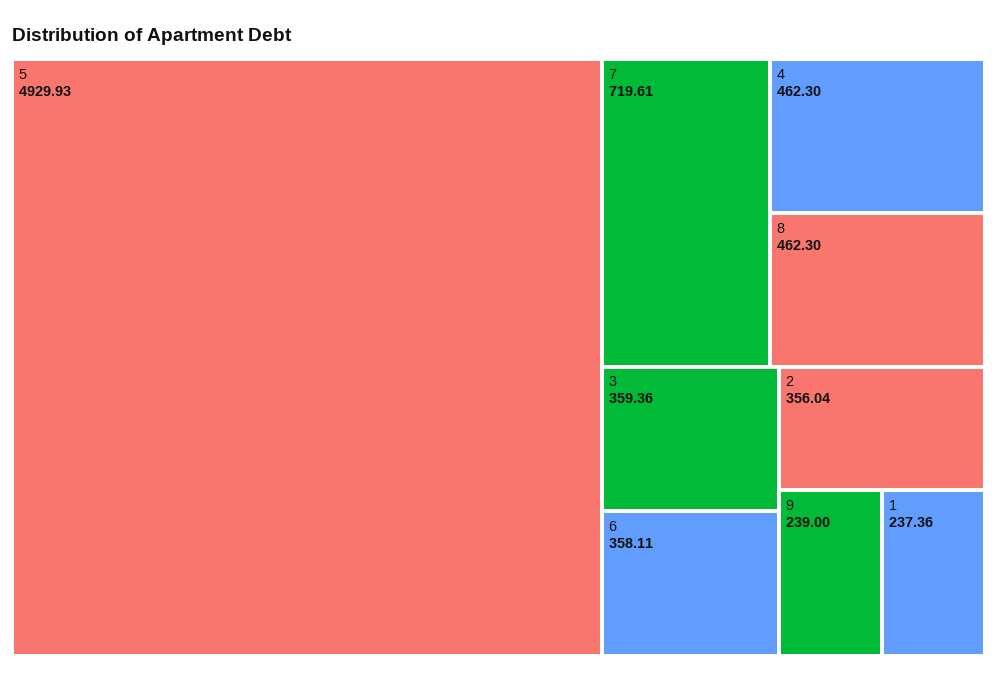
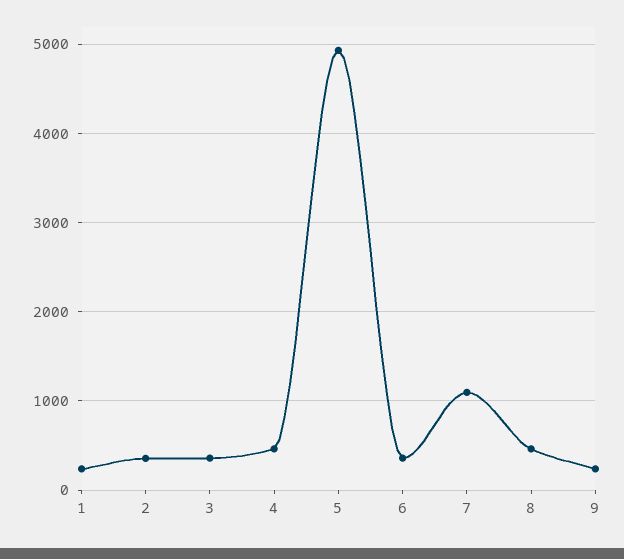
7: 719.61 -> 1100

